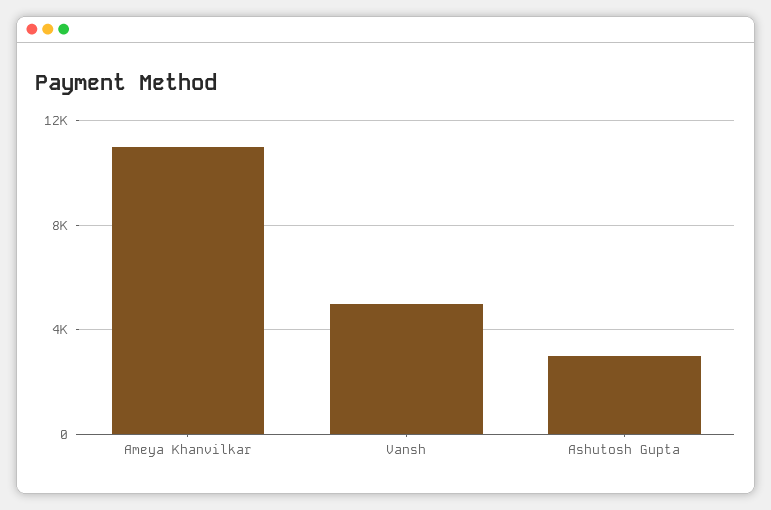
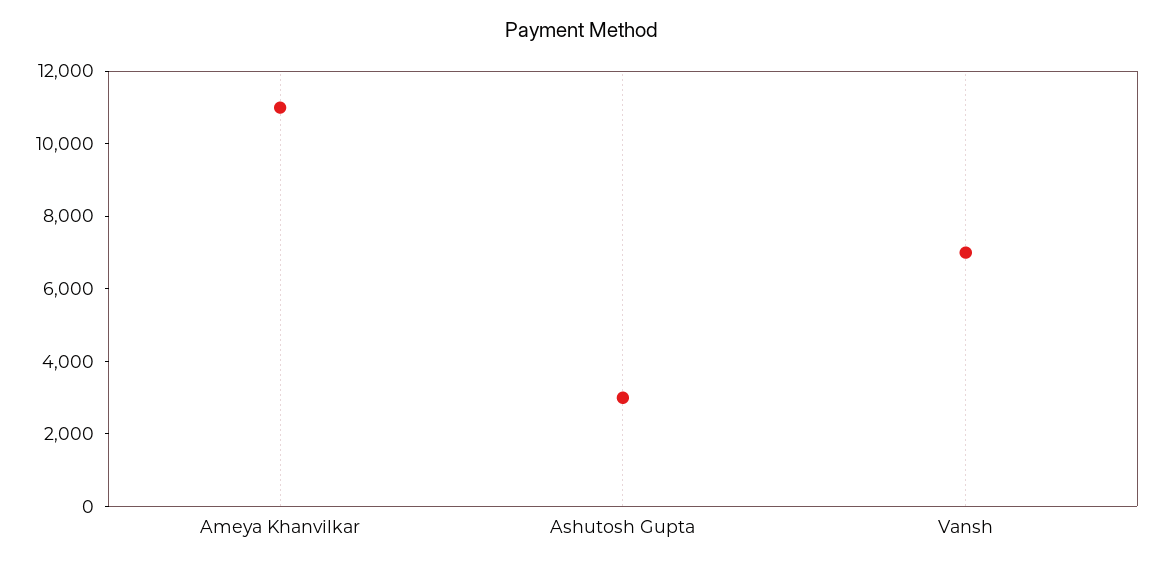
Vansh: 5000 -> 7000

